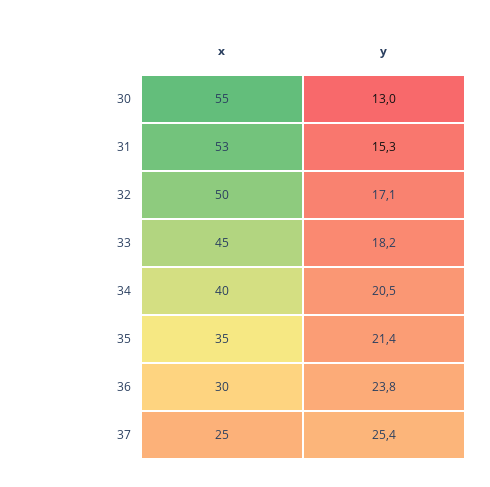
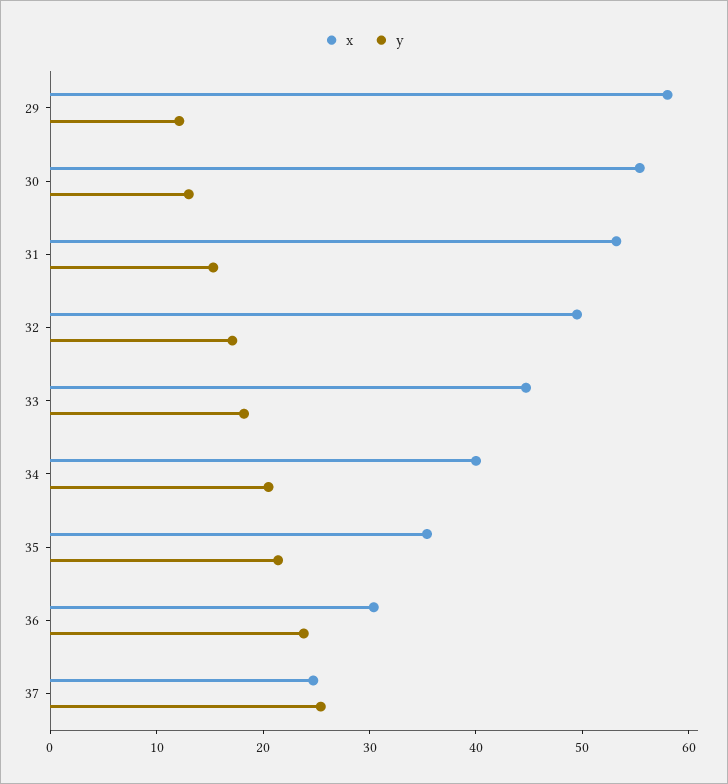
x, 29: none -> 58
y, 29: none -> 12

